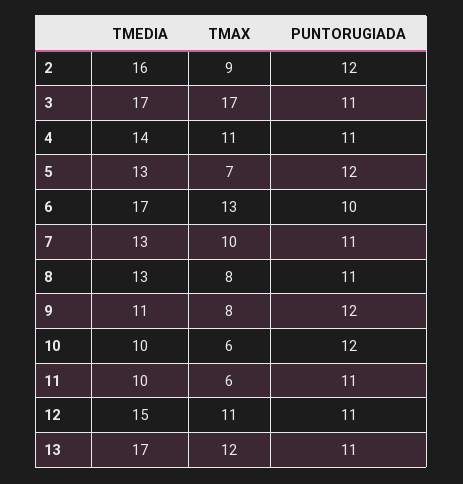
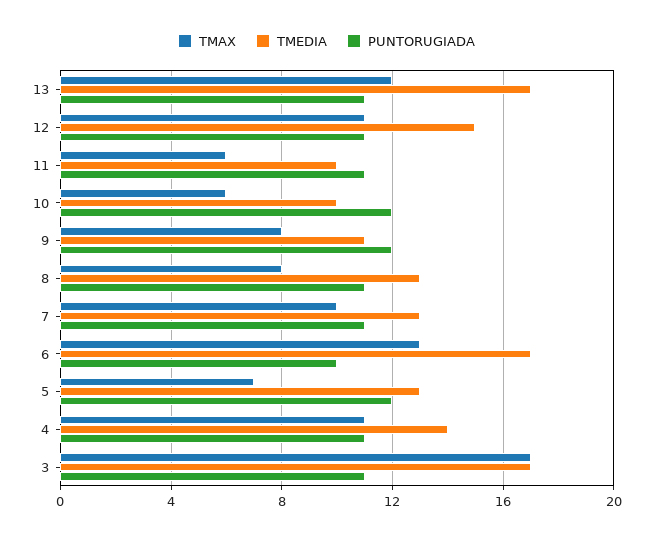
TMEDIA, 2: 16 -> none
TMAX, 2: 9 -> none
PUNTORUGIADA, 2: 12 -> none

